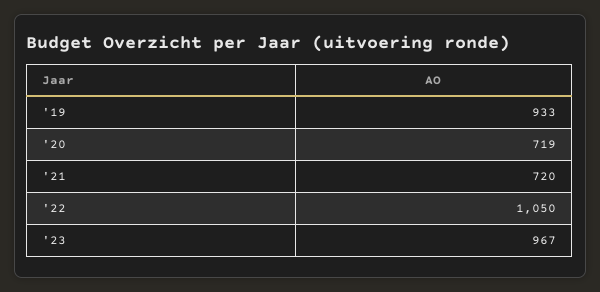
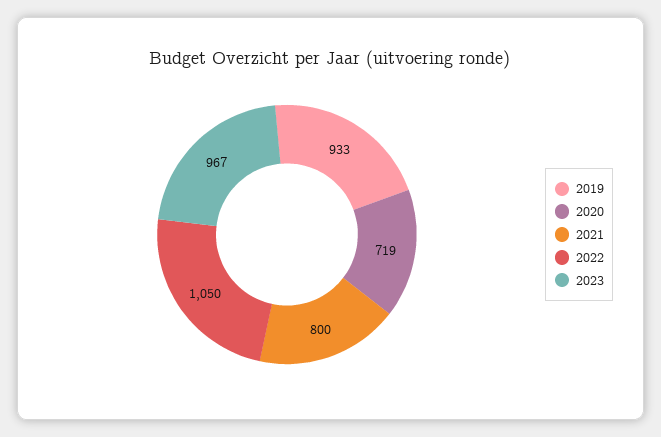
'21: 720 -> 800

